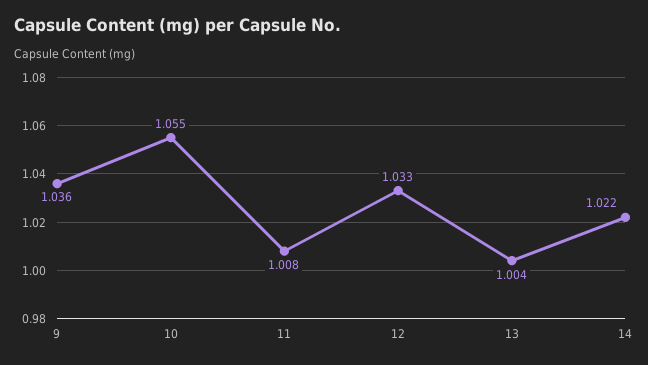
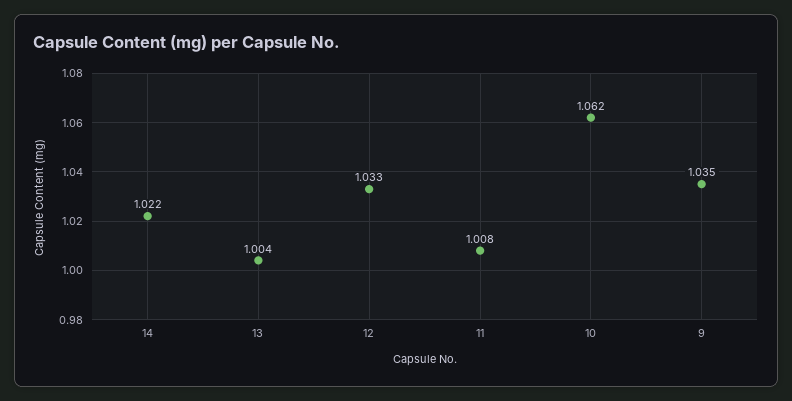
9: 1.036 -> 1.035
10: 1.055 -> 1.062

